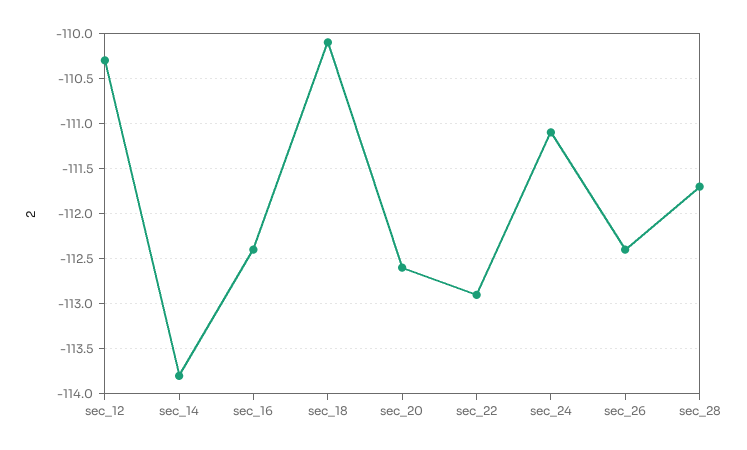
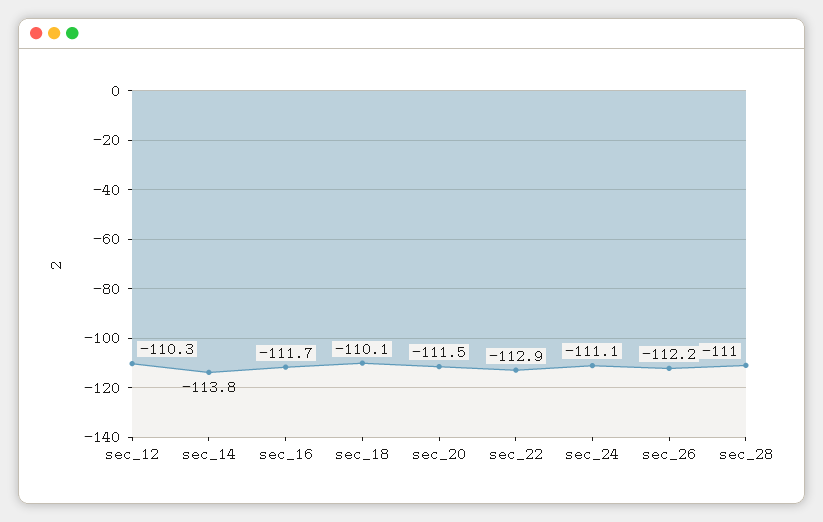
sec_16: -112.4 -> -111.7
sec_20: -112.6 -> -111.5
sec_26: -112.4 -> -112.2
sec_28: -111.7 -> -111

